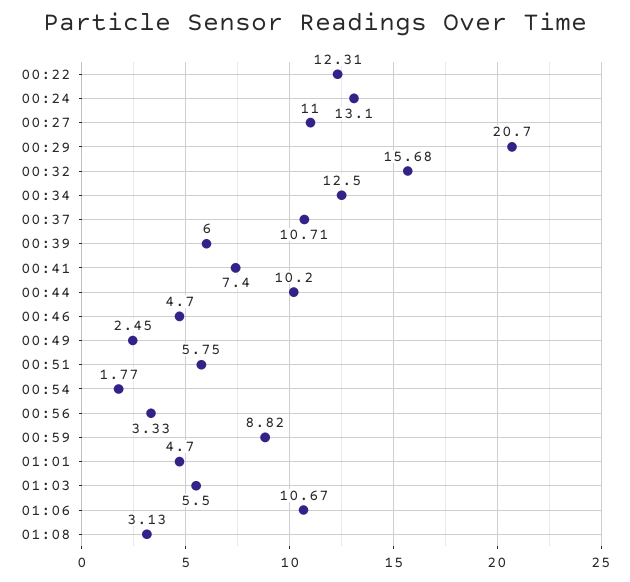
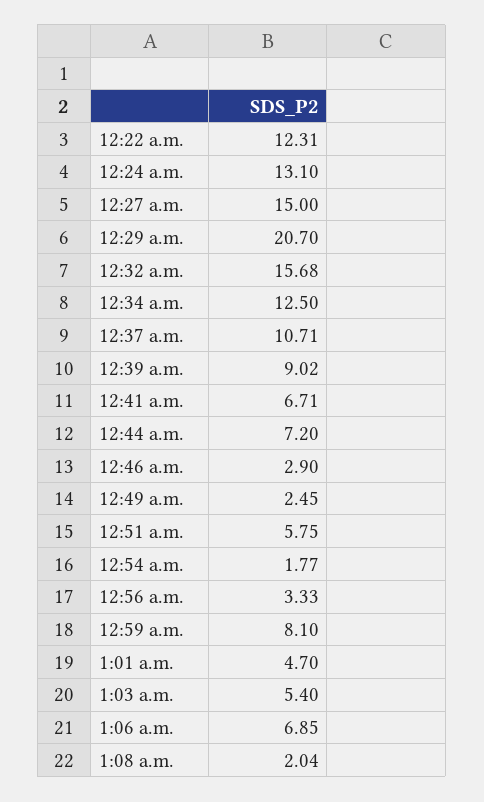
00:27: 11 -> 15
00:39: 6 -> 9.02
00:41: 7.4 -> 6.71
00:44: 10.2 -> 7.2
00:46: 4.7 -> 2.9
00:59: 8.82 -> 8.1
01:03: 5.5 -> 5.4
01:06: 10.67 -> 6.85
01:08: 3.13 -> 2.04

